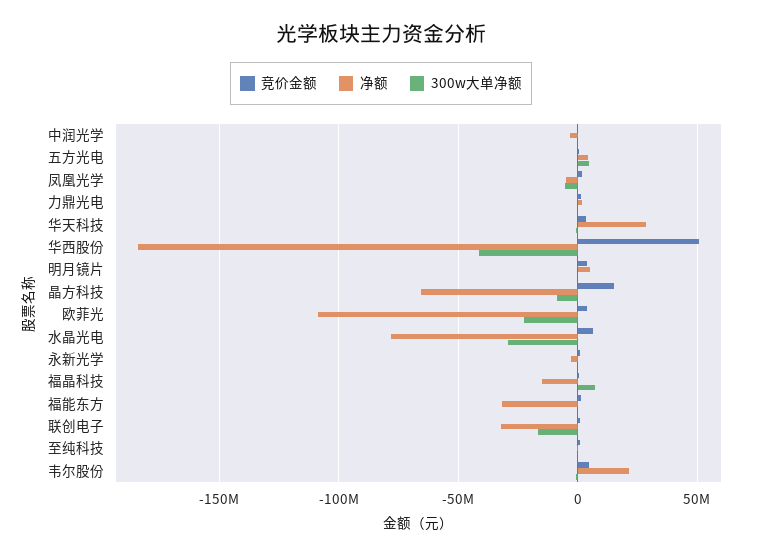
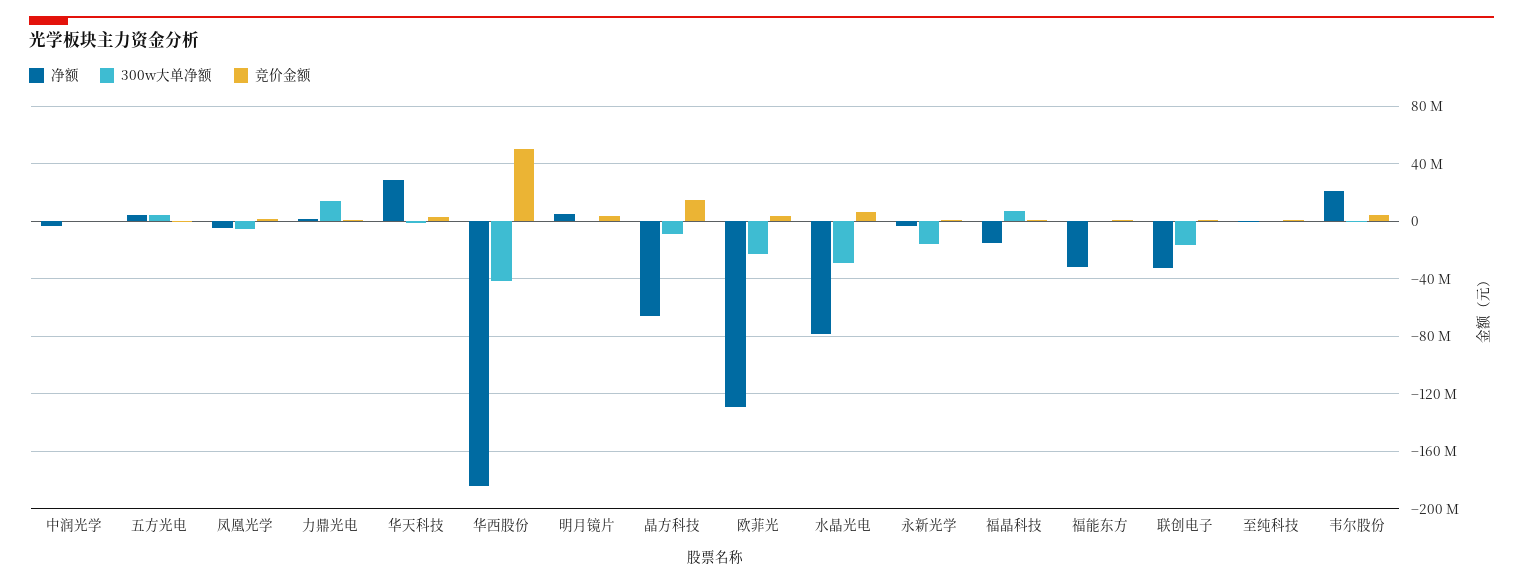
300w大单净额, 力鼎光电: 0 -> 15000000
净额, 欧菲光: -110000000 -> -130000000
300w大单净额, 永新光学: 0 -> -15000000

